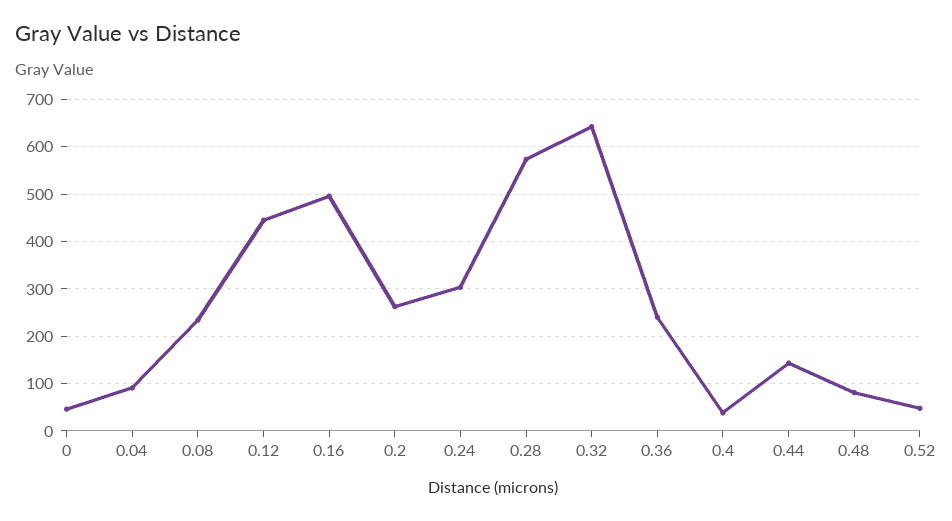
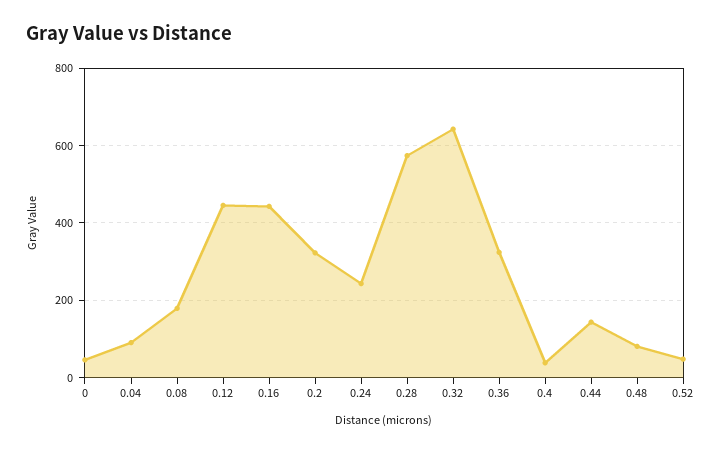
0.08: 240 -> 180
0.16: 500 -> 440
0.2: 260 -> 320
0.24: 300 -> 240
0.36: 240 -> 320

